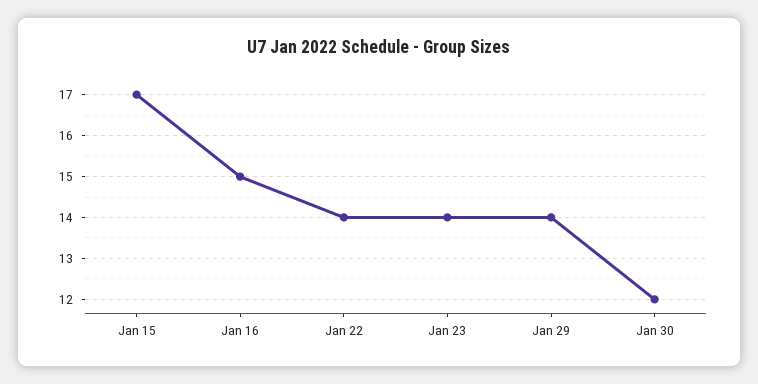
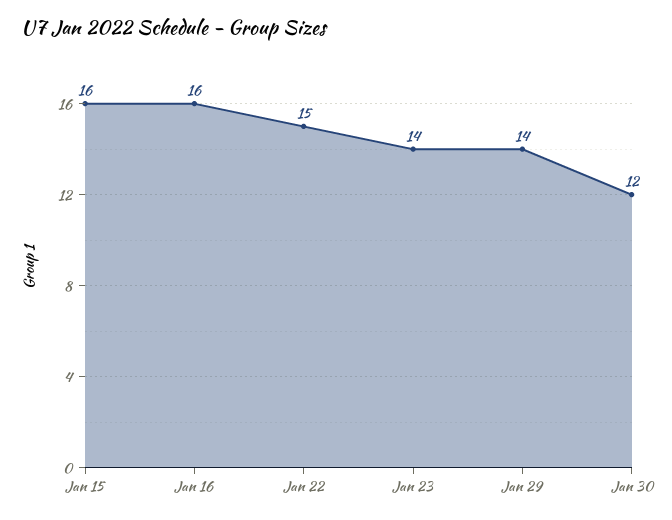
Jan 15: 17 -> 16
Jan 16: 15 -> 16
Jan 22: 14 -> 15

